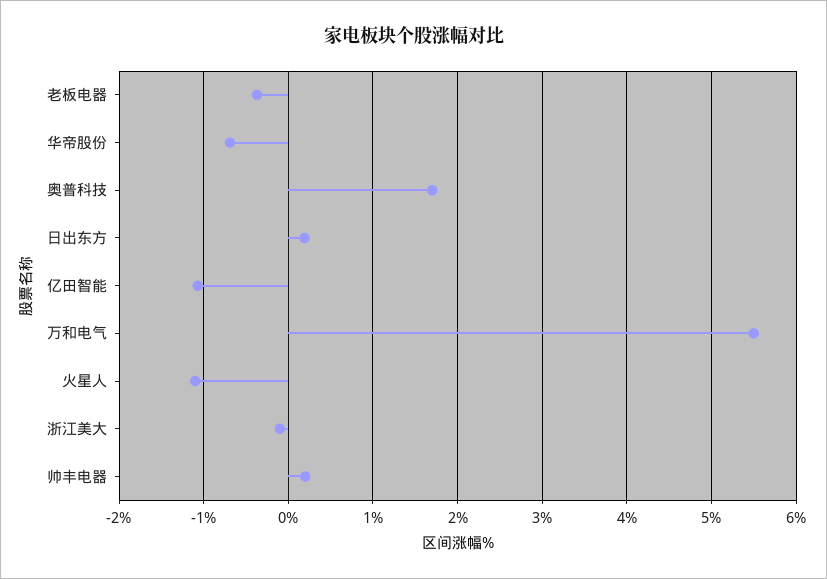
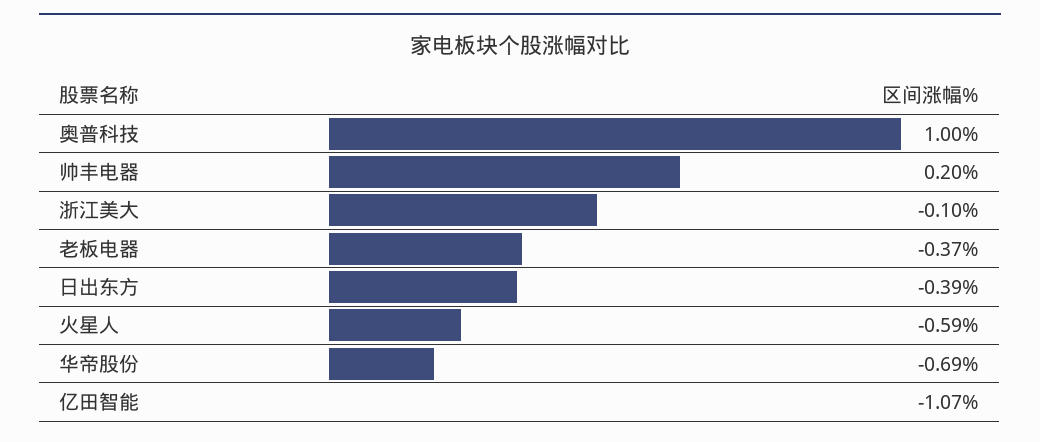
奥普科技: 1.7 -> 1
日出东方: 0.2 -> -0.39
万和电气: 5.5 -> none
火星人: -1.1 -> -0.59

